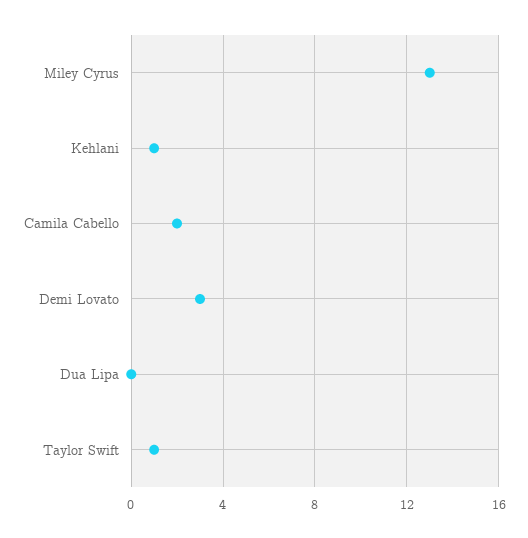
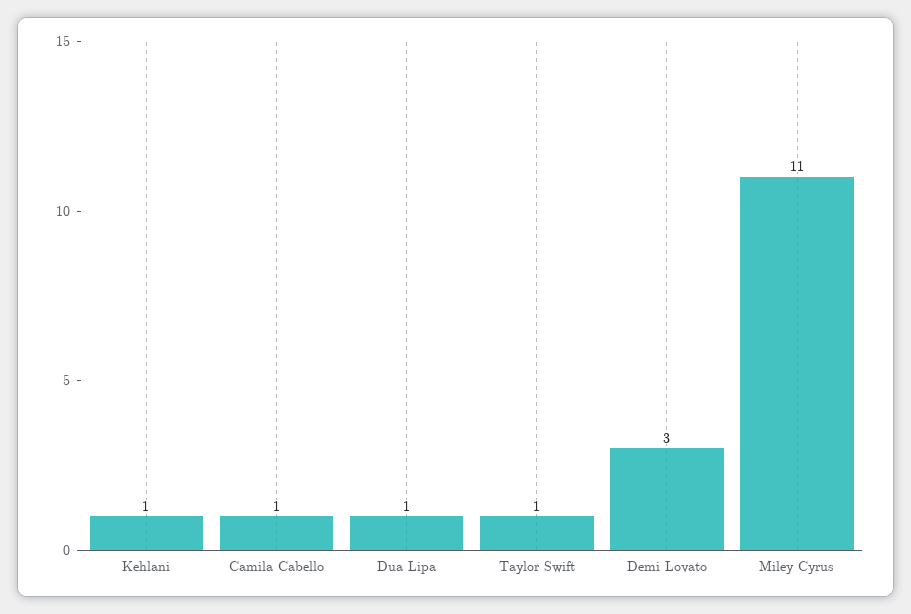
Miley Cyrus: 13 -> 11
Camila Cabello: 2 -> 1
Dua Lipa: 0 -> 1

